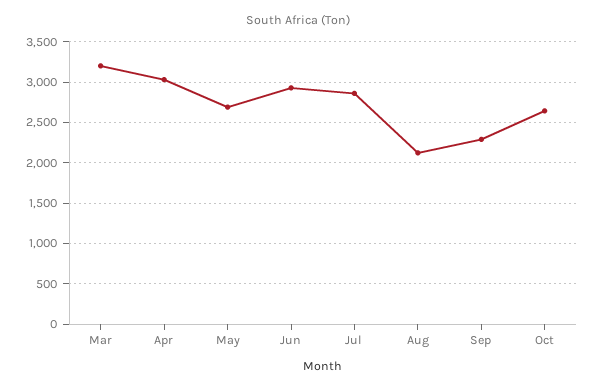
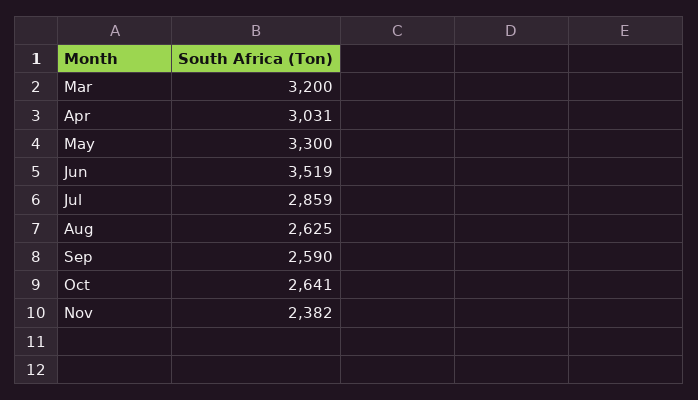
May: 2700 -> 3300
Jun: 2900 -> 3519
Aug: 2100 -> 2625
Sep: 2300 -> 2590
Nov: none -> 2382

